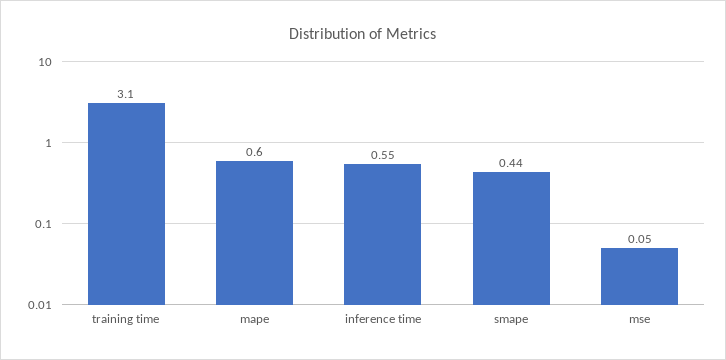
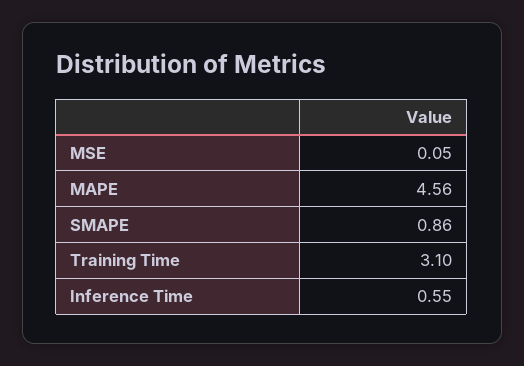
mape: 0.6 -> 4.56
smape: 0.44 -> 0.86

